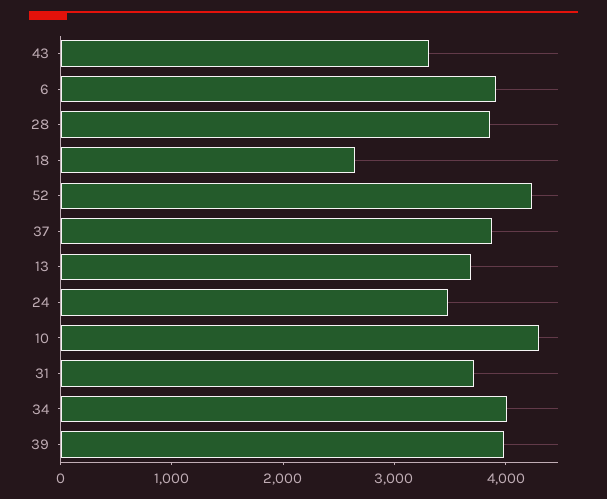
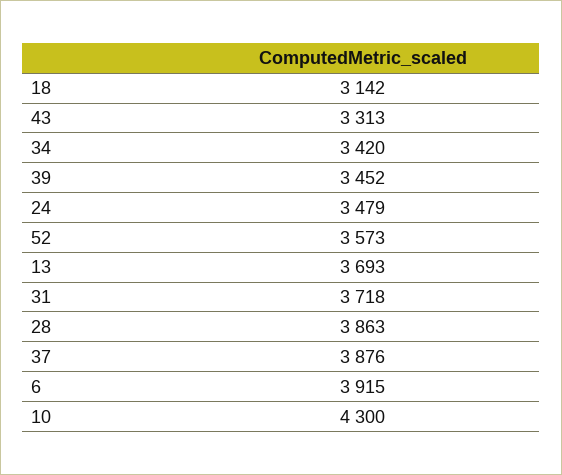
18: 2600 -> 3142
52: 4200 -> 3573
34: 4000 -> 3420
39: 4000 -> 3452

